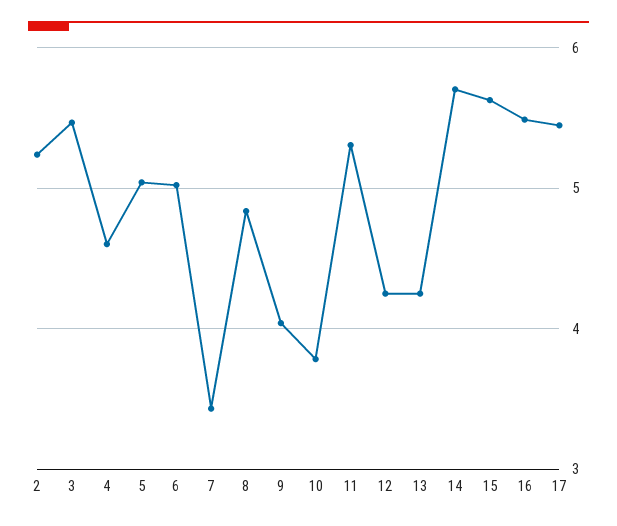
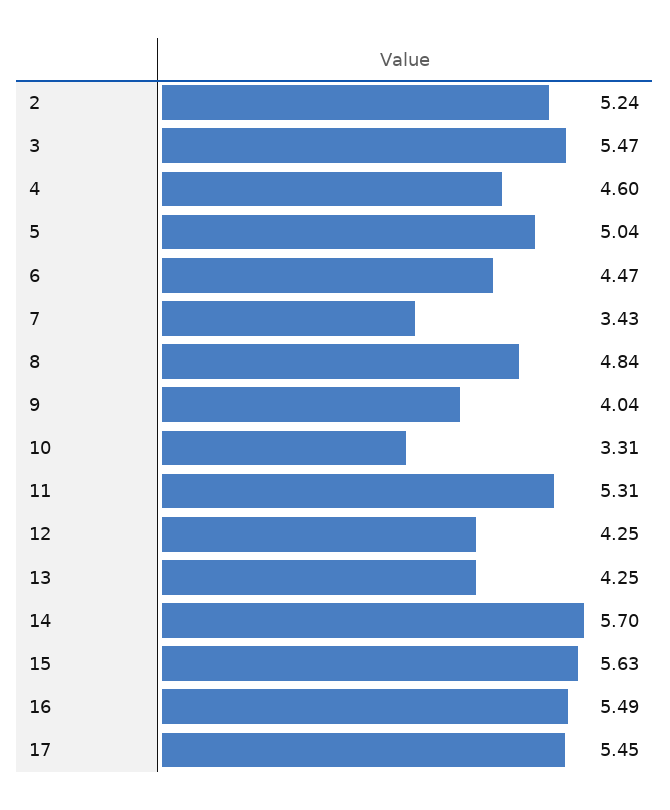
6: 5 -> 4.47
10: 3.8 -> 3.31

